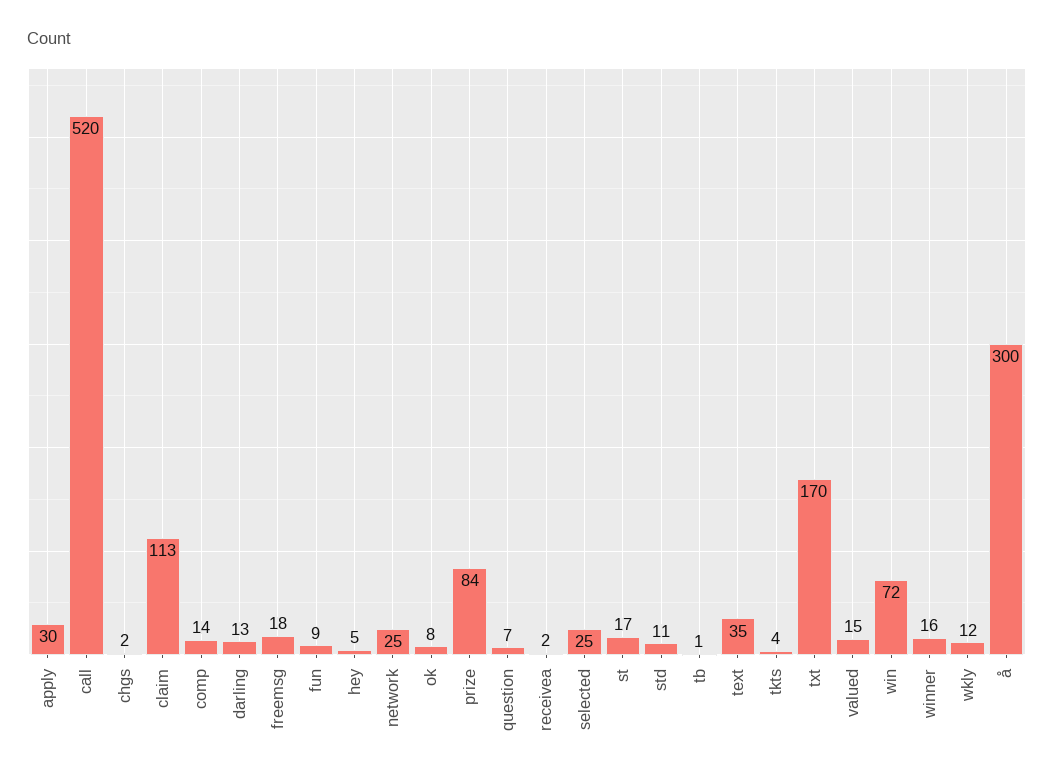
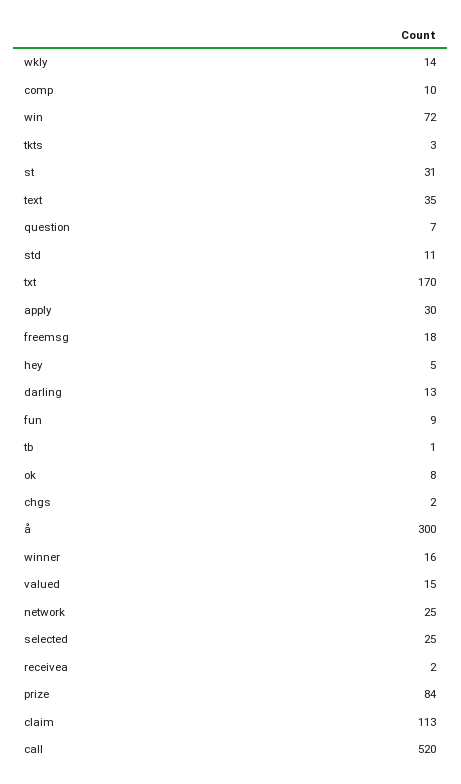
comp: 14 -> 10
st: 17 -> 31
tkts: 4 -> 3
wkly: 12 -> 14

